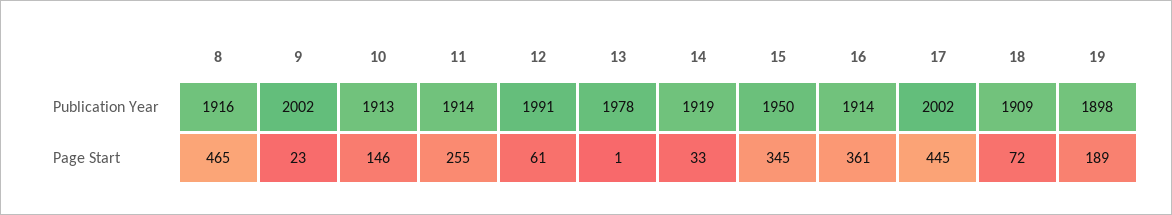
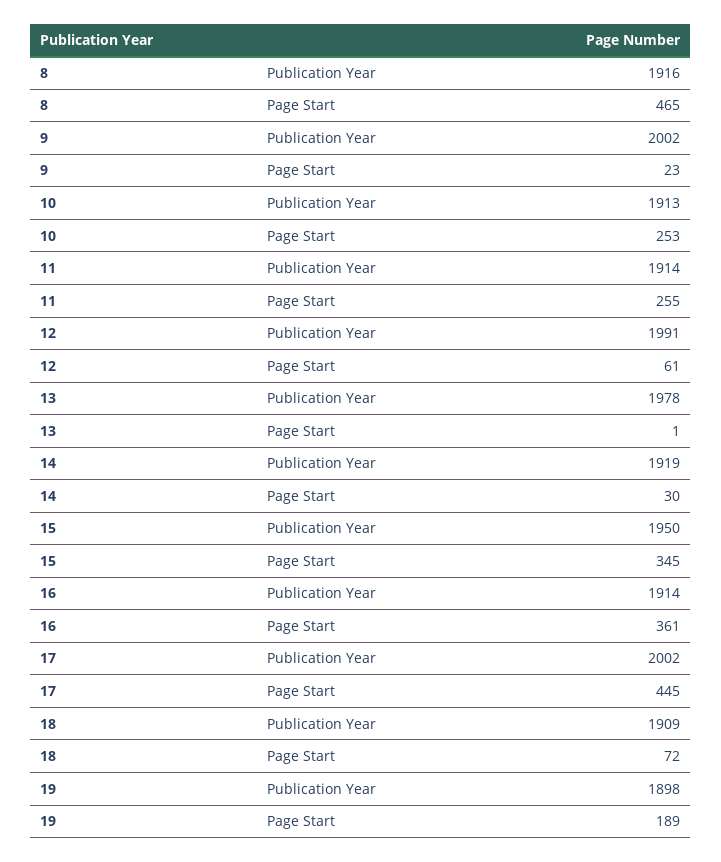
10, Page Start: 146 -> 253
14, Page Start: 33 -> 30

